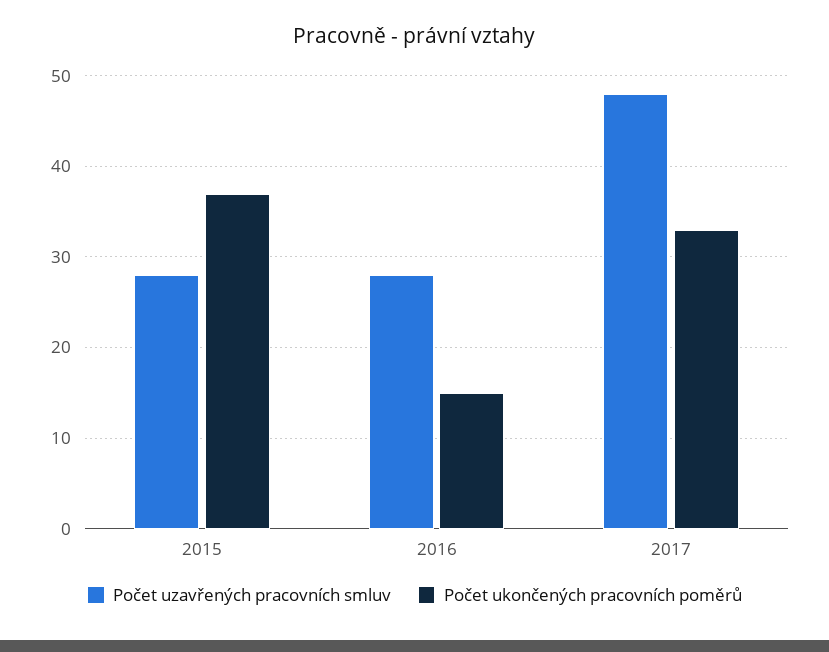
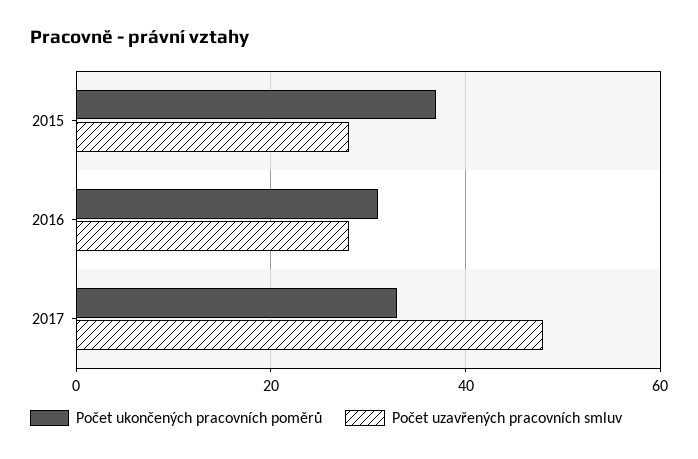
Počet ukončených pracovních poměrů, 2016: 15 -> 30

